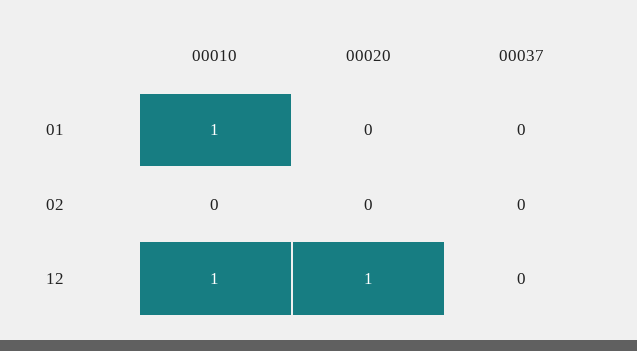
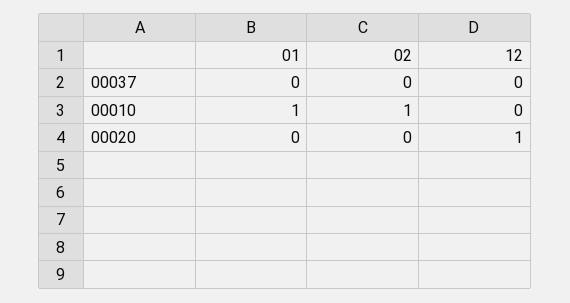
00010, 02: 0 -> 1
00010, 12: 1 -> 0

